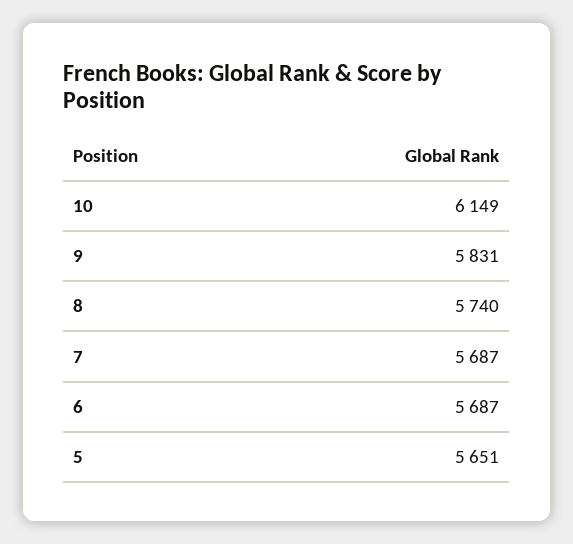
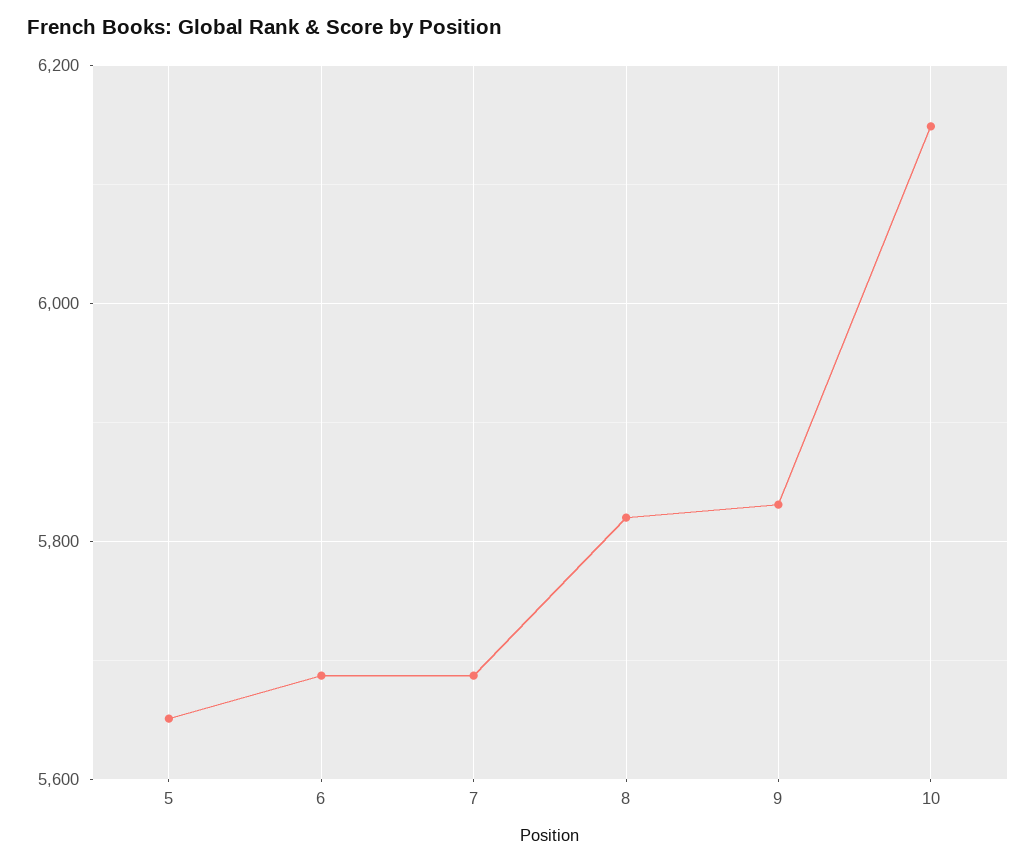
8: 5740 -> 5820

